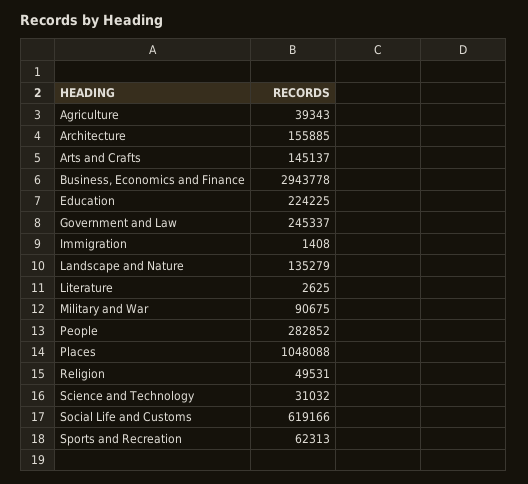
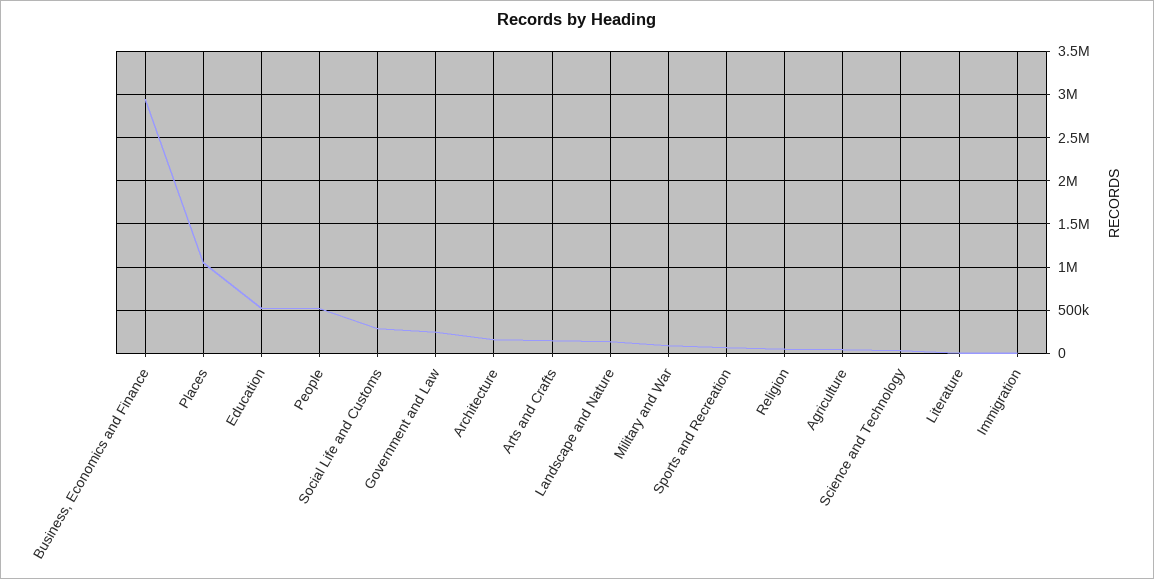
Education: 224225 -> 500000
People: 282852 -> 500000
Social Life and Customs: 619166 -> 300000

